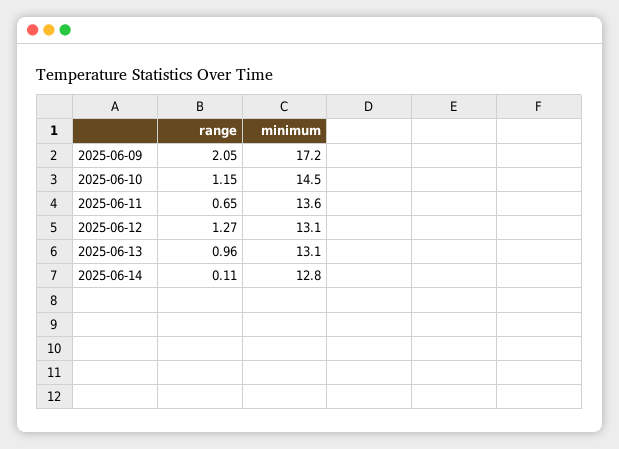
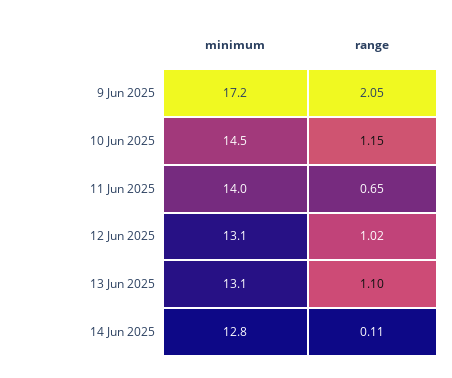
minimum, 2025-06-11: 13.6 -> 14
range, 2025-06-12: 1.27 -> 1.02
range, 2025-06-13: 0.96 -> 1.1

